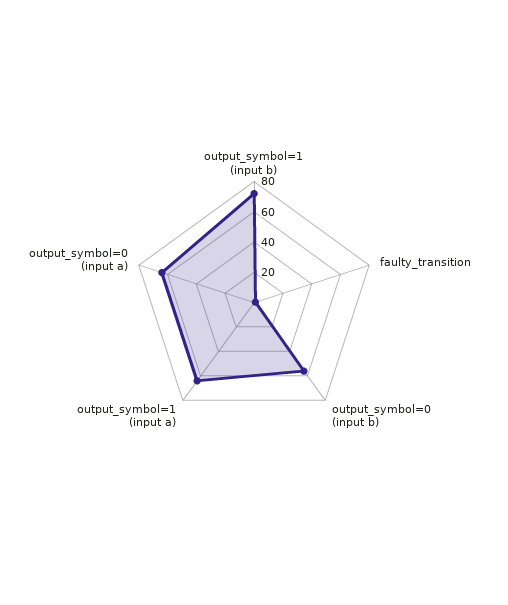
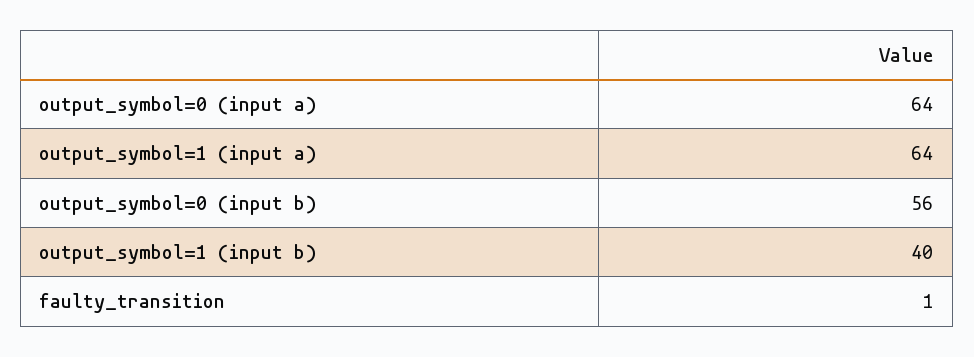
output_symbol=1 (input b): 70 -> 40

